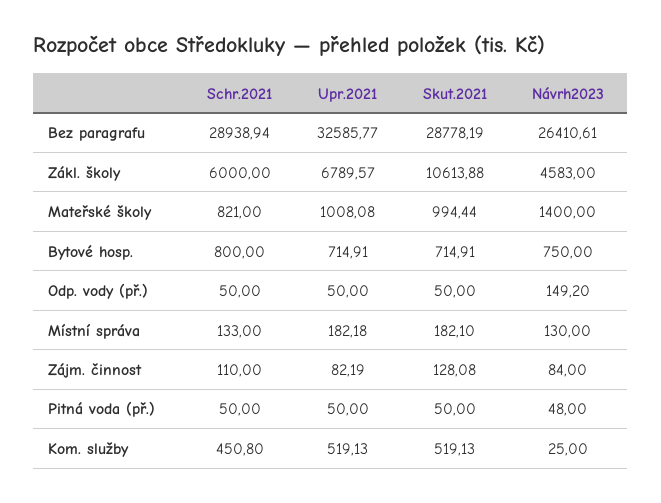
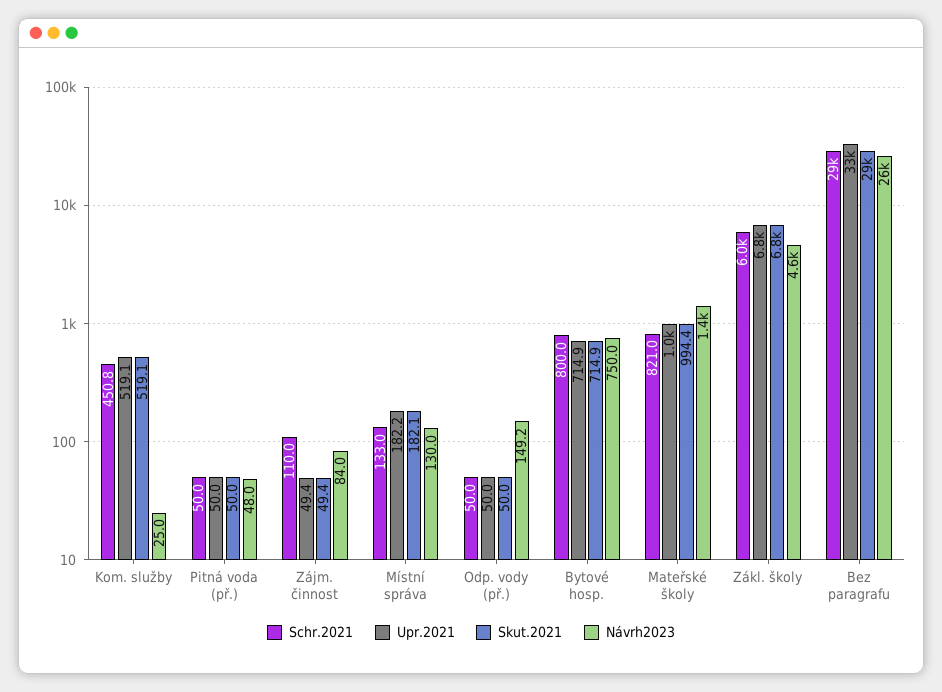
Skut.2021, Zákl. školy: 10613.88 -> 6800
Upr.2021, Zájm. činnost: 82.19 -> 49.4
Skut.2021, Zájm. činnost: 128.08 -> 49.4

